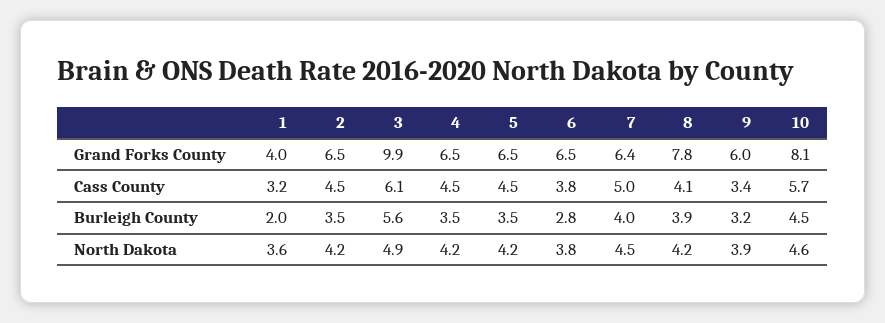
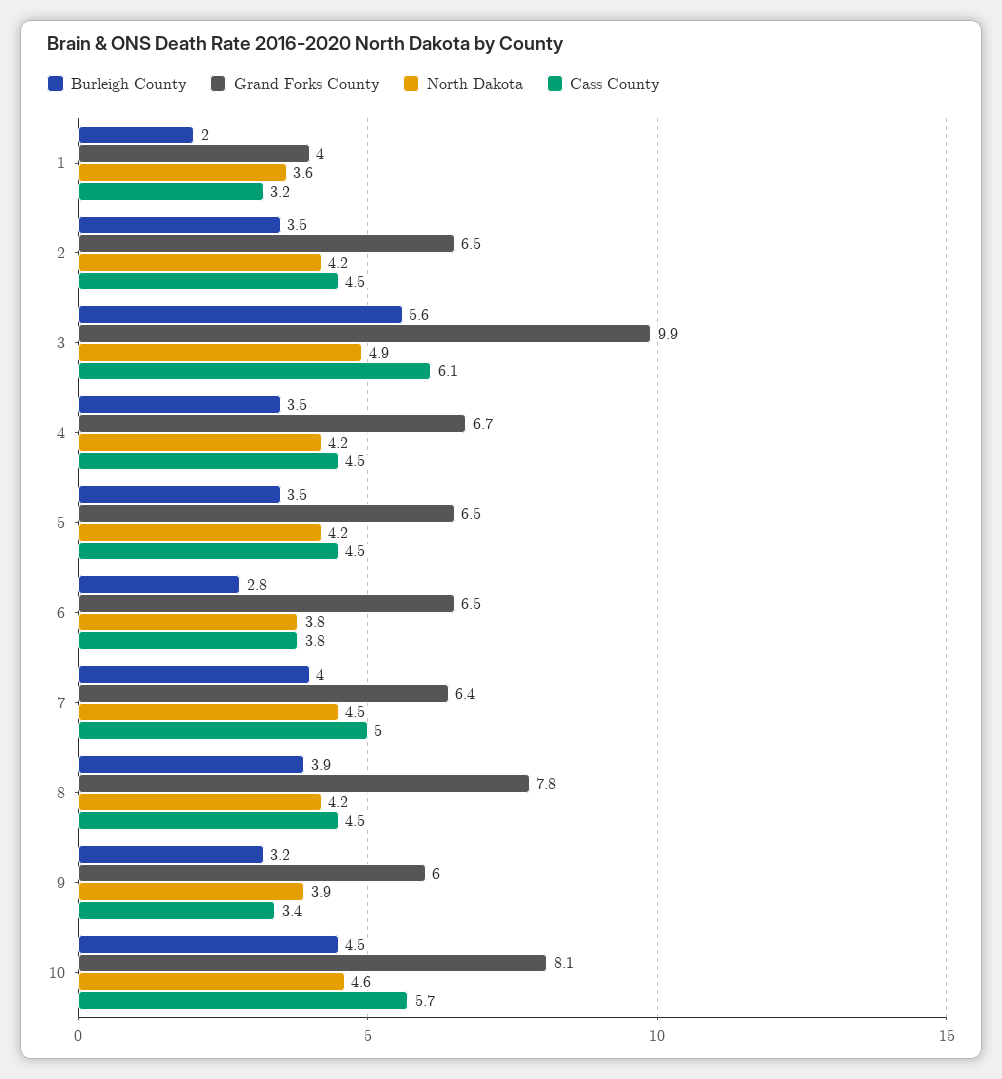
Grand Forks County, 4: 6.5 -> 6.7
Cass County, 8: 4.1 -> 4.5

